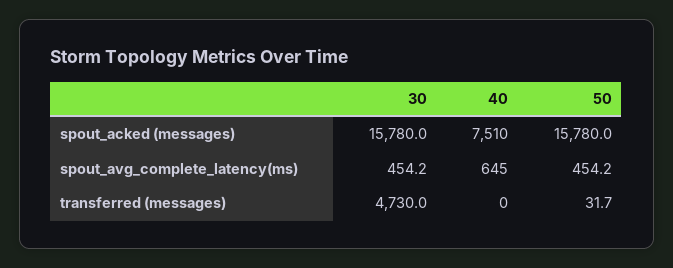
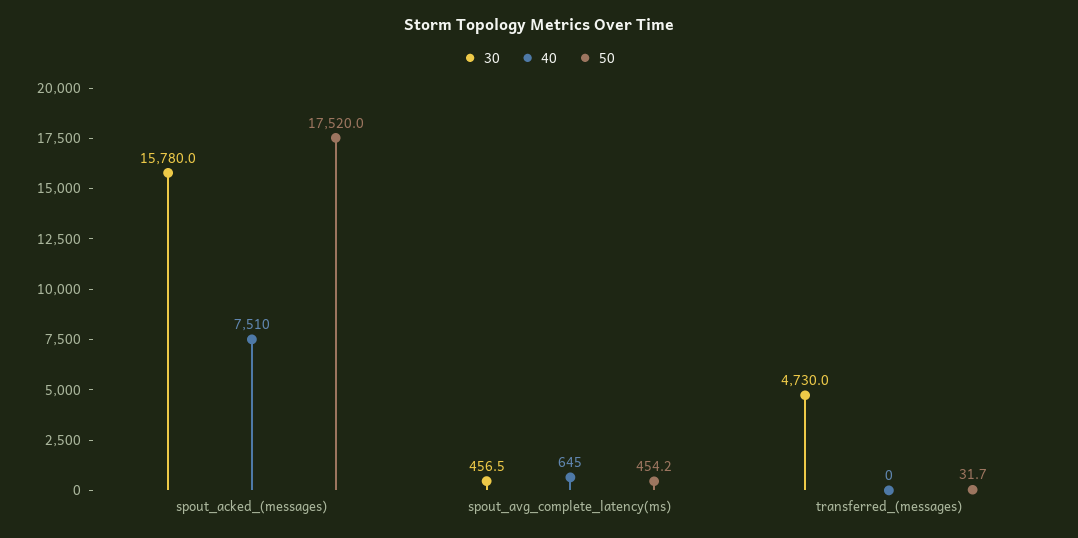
50, spout_acked (messages): 15780 -> 17520
30, spout_avg_complete_latency(ms): 454.2 -> 456.5

